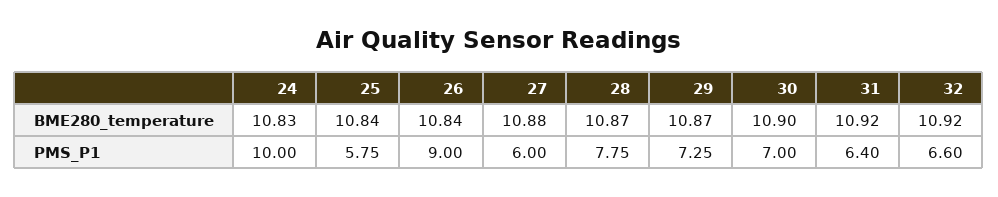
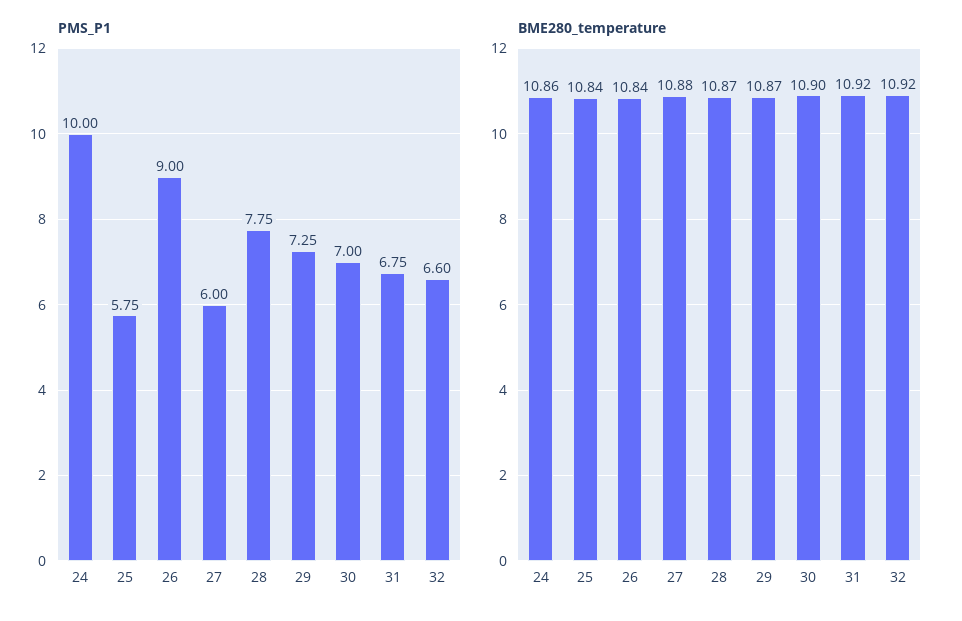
BME280_temperature, 24: 10.83 -> 10.86
PMS_P1, 31: 6.4 -> 6.75

